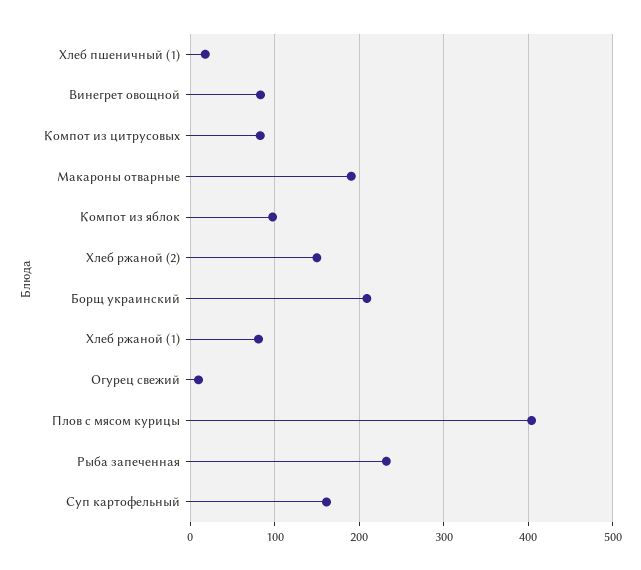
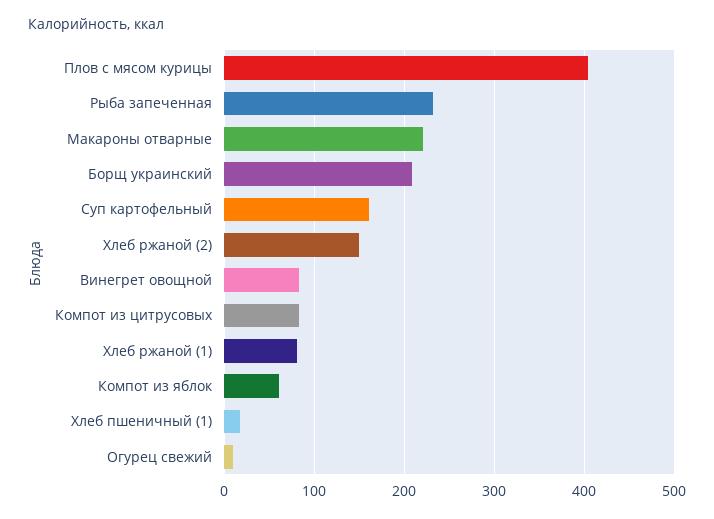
Макароны отварные: 190 -> 220
Компот из яблок: 100 -> 60

